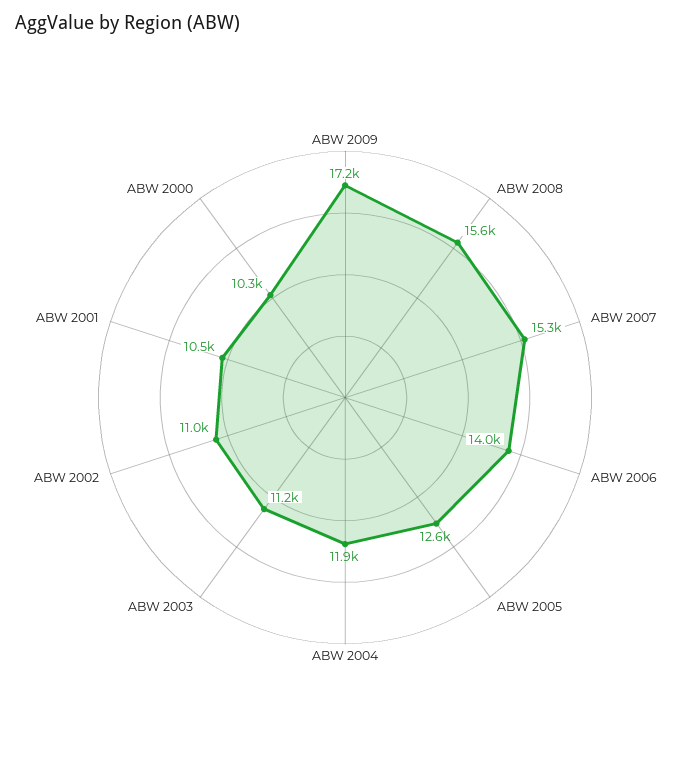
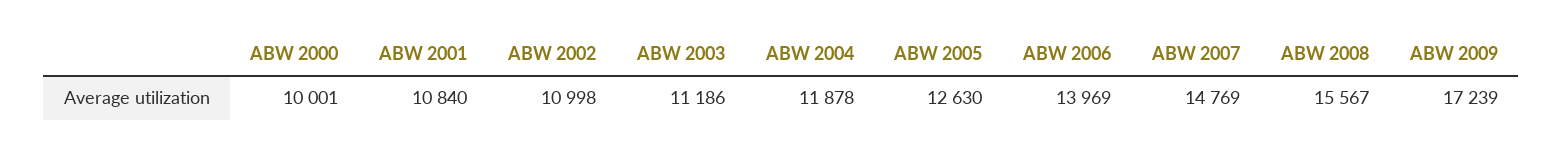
ABW 2007: 15300 -> 14769
ABW 2001: 10500 -> 10840
ABW 2000: 10300 -> 10001

